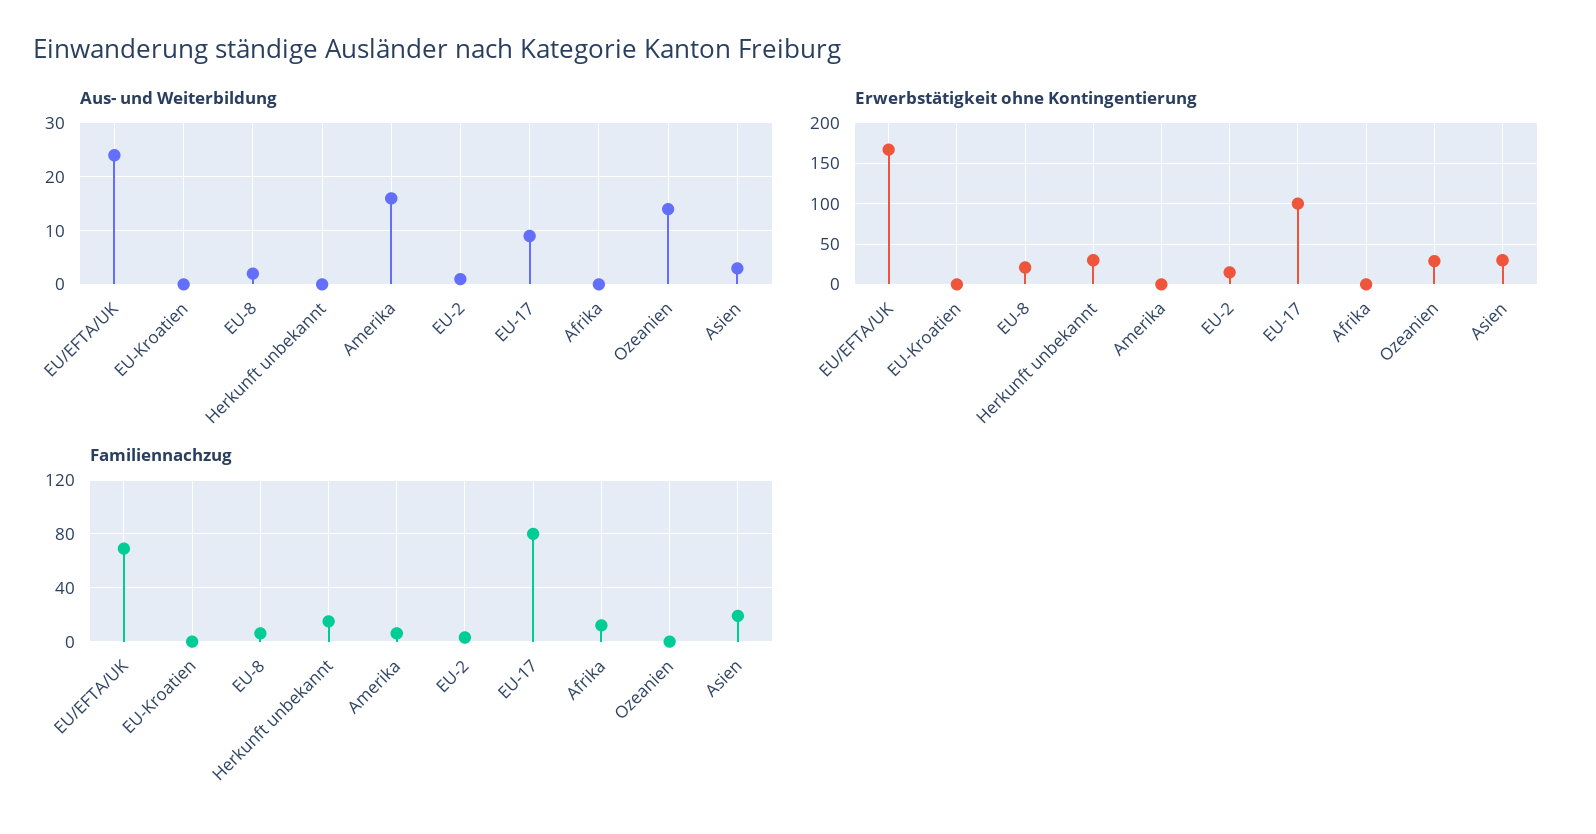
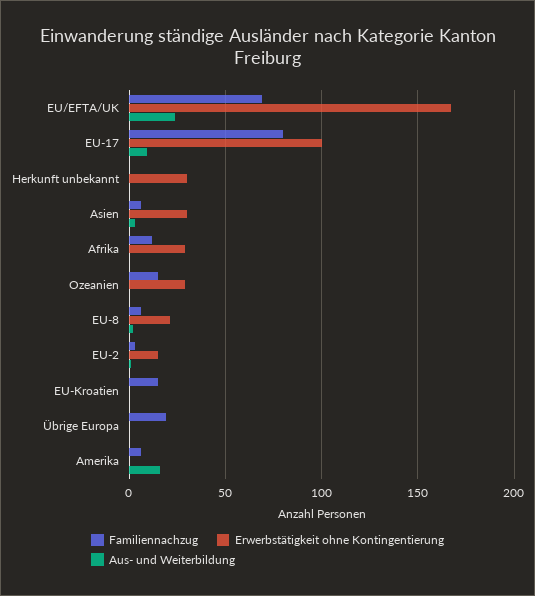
Aus- und Weiterbildung, Ozeanien: 15 -> 0
Erwerbstätigkeit ohne Kontingentierung, Afrika: 0 -> 30
Familiennachzug, EU-Kroatien: 0 -> 15
Familiennachzug, Herkunft unbekannt: 15 -> 0
Familiennachzug, Ozeanien: 0 -> 15
Familiennachzug, Asien: 20 -> 5
Familiennachzug, Übrige Europa: none -> 20
Erwerbstätigkeit ohne Kontingentierung, Übrige Europa: none -> 0
Aus- und Weiterbildung, Übrige Europa: none -> 0

